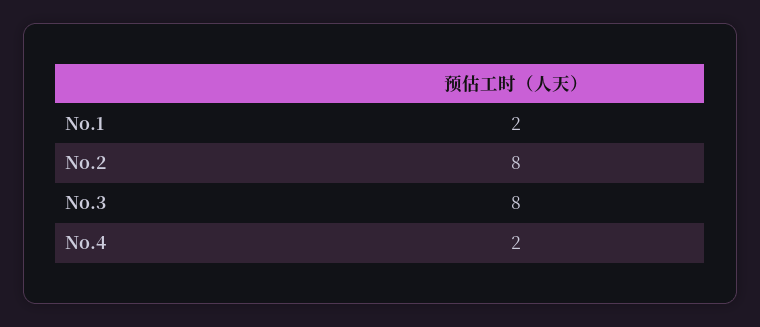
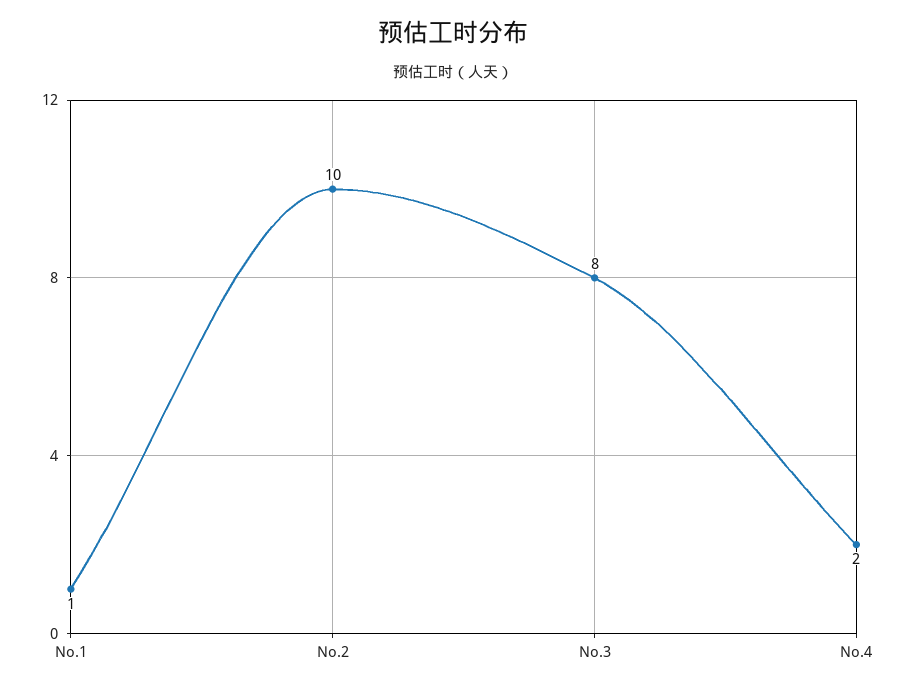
No.1: 2 -> 1
No.2: 8 -> 10

